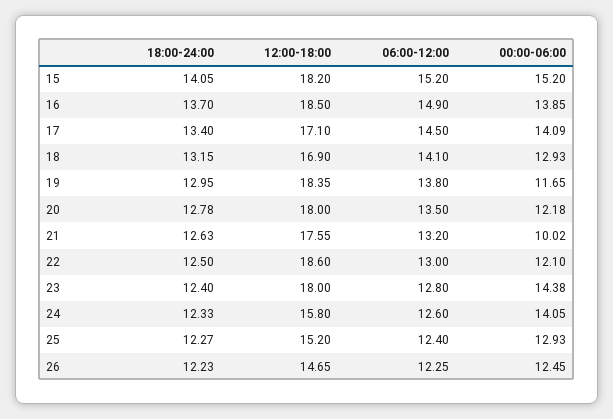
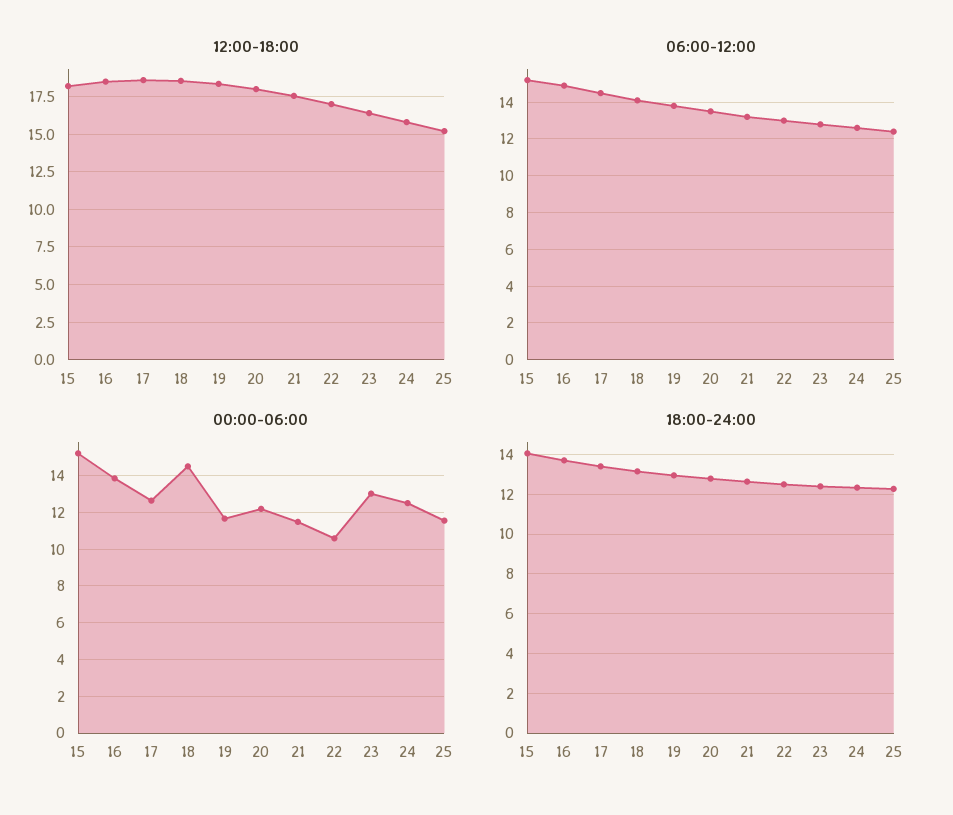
12:00-18:00, 17: 17.1 -> 18.5
00:00-06:00, 17: 14.09 -> 12.5
12:00-18:00, 18: 16.9 -> 18.5
00:00-06:00, 18: 12.93 -> 14.5
00:00-06:00, 21: 10.02 -> 11.5
12:00-18:00, 22: 18.6 -> 17
00:00-06:00, 22: 12.1 -> 10.5
12:00-18:00, 23: 18 -> 16.5
00:00-06:00, 23: 14.38 -> 13
00:00-06:00, 24: 14.05 -> 12.5
00:00-06:00, 25: 12.93 -> 11.5
18:00-24:00, 26: 12.23 -> none
12:00-18:00, 26: 14.65 -> none
06:00-12:00, 26: 12.25 -> none
00:00-06:00, 26: 12.45 -> none

